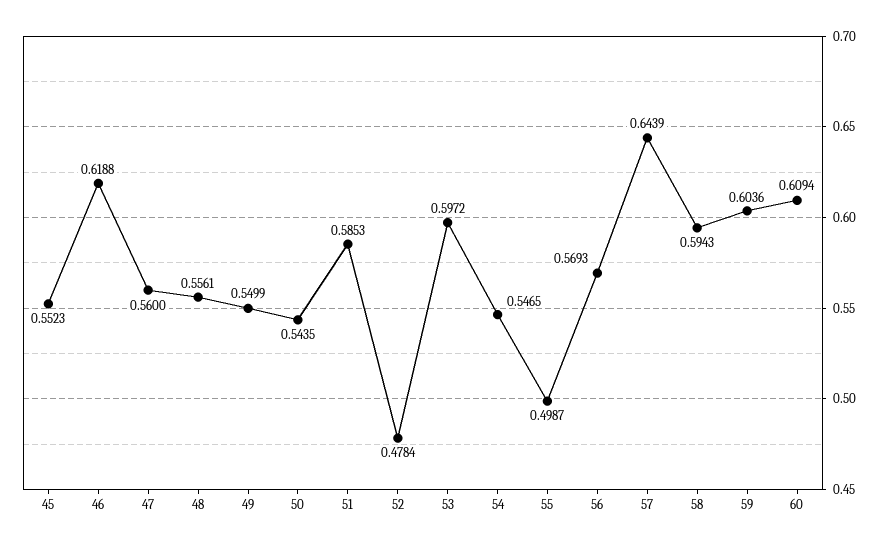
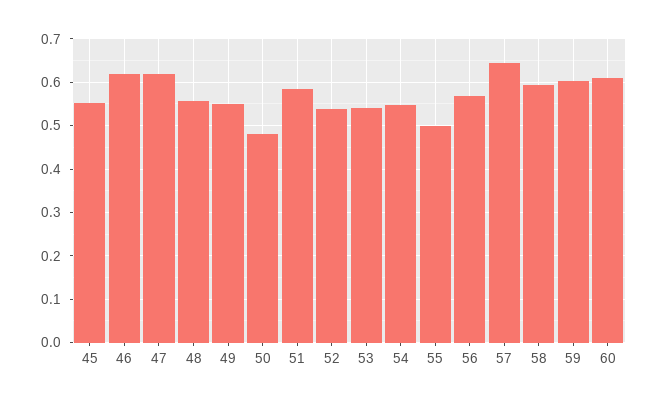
47: 0.56 -> 0.62
50: 0.5435 -> 0.48
52: 0.4784 -> 0.54
53: 0.5972 -> 0.54

